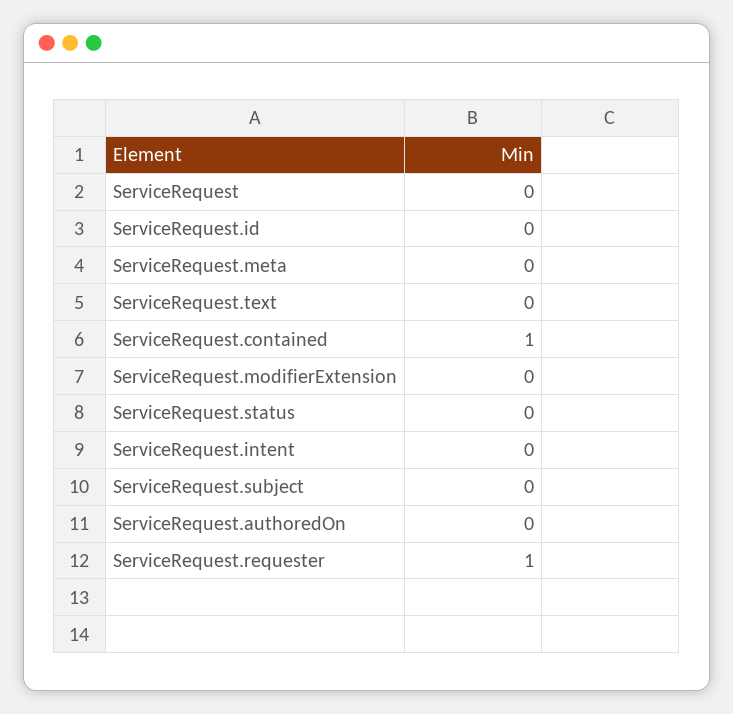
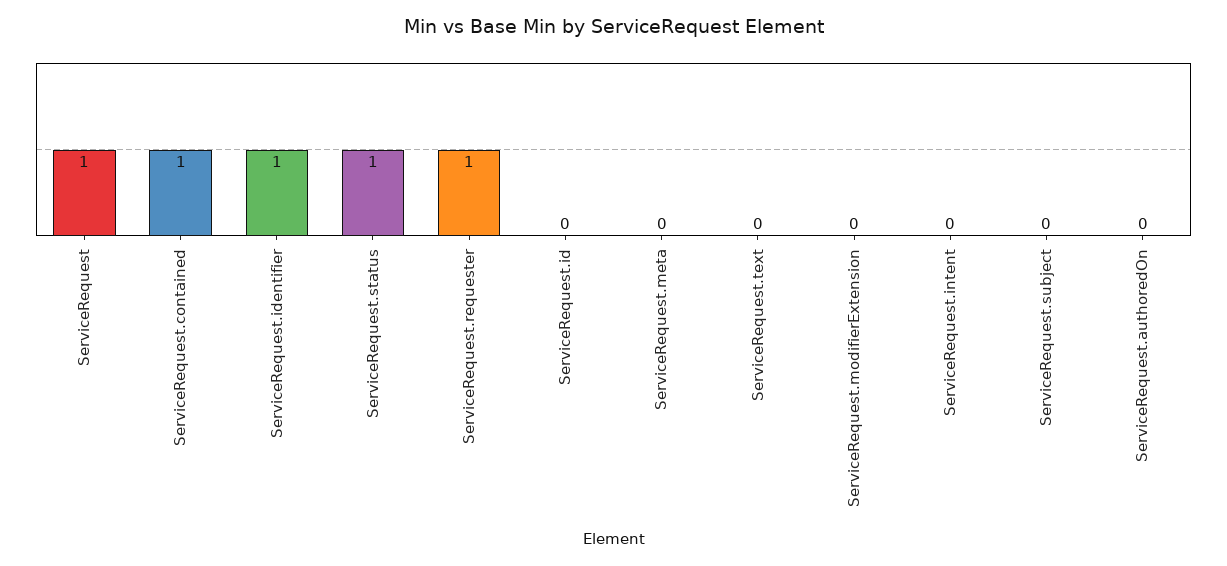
ServiceRequest: 0 -> 1
ServiceRequest.status: 0 -> 1
ServiceRequest.identifier: none -> 1

